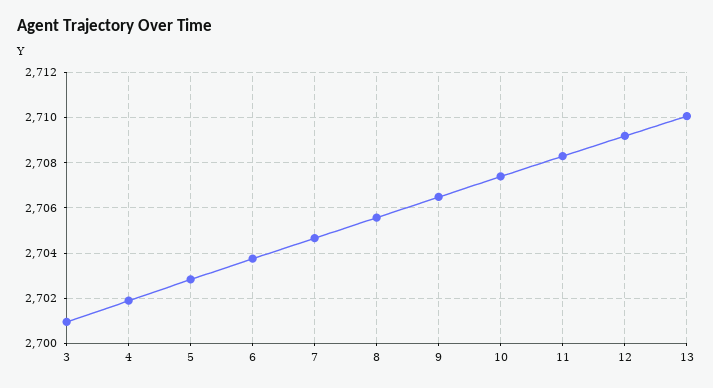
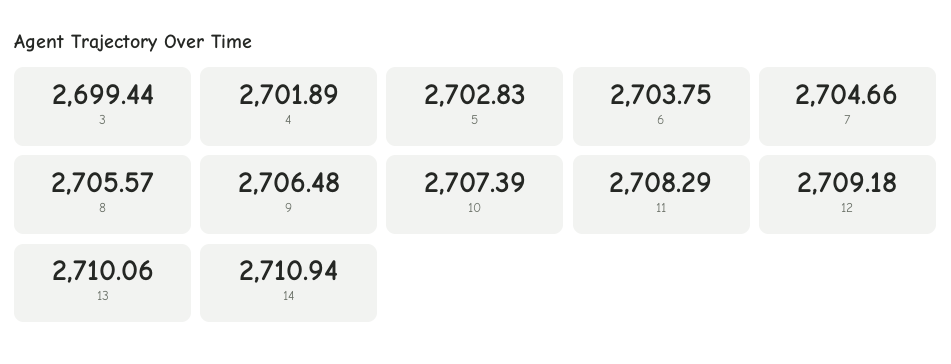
3: 2701 -> 2699.44
14: none -> 2710.94

